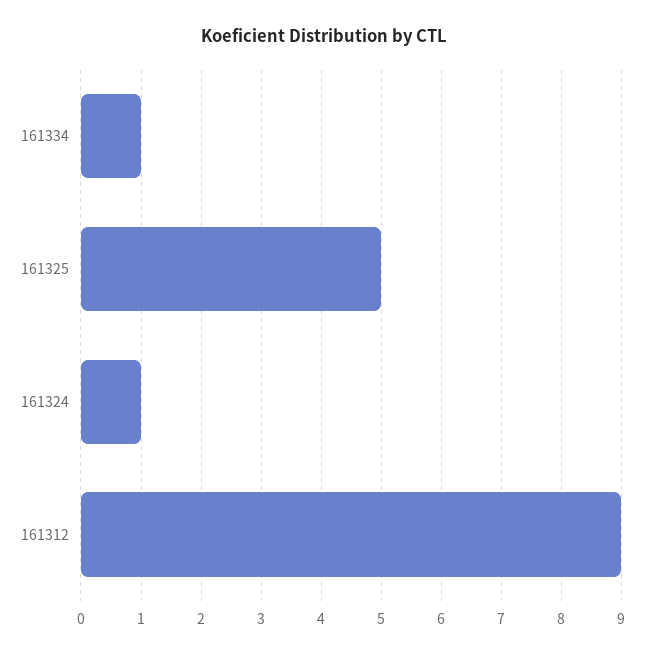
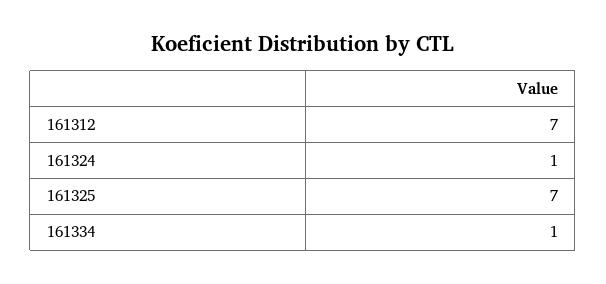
161325: 5 -> 7
161312: 9 -> 7

